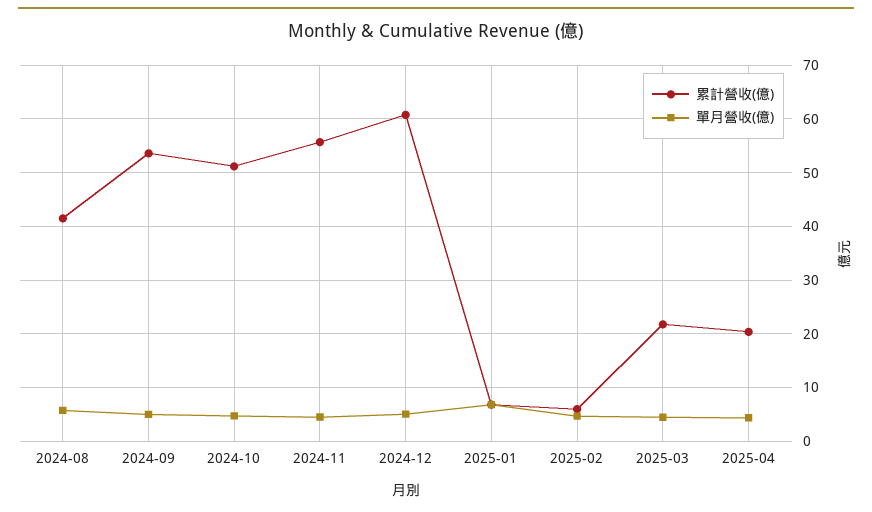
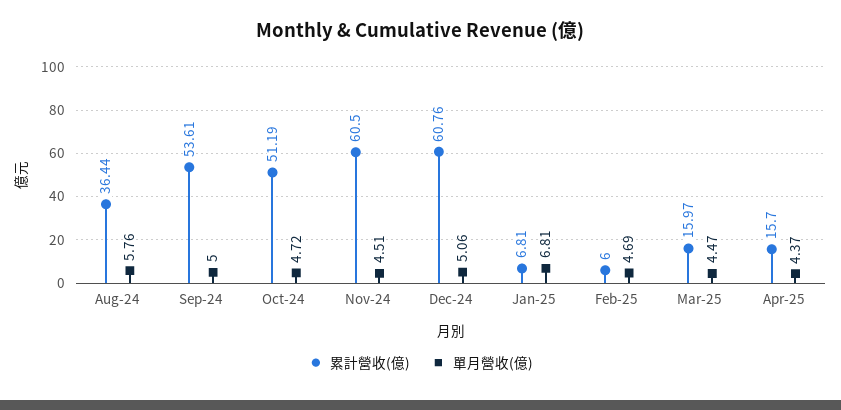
累計營收(億), 2024-08: 42 -> 36.44
累計營收(億), 2024-11: 56 -> 60.5
累計營收(億), 2025-03: 22 -> 15.97
累計營收(億), 2025-04: 20 -> 15.7

